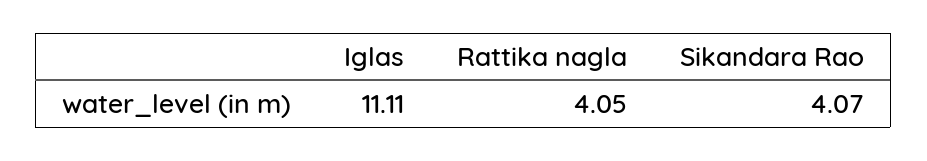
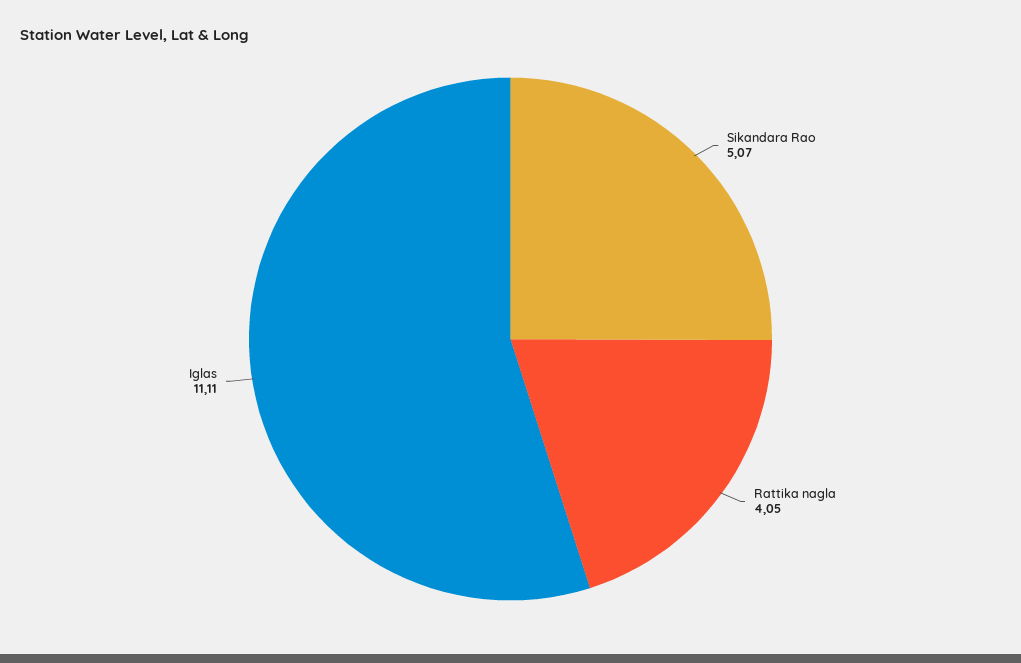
Sikandara Rao: 4.07 -> 5.07

